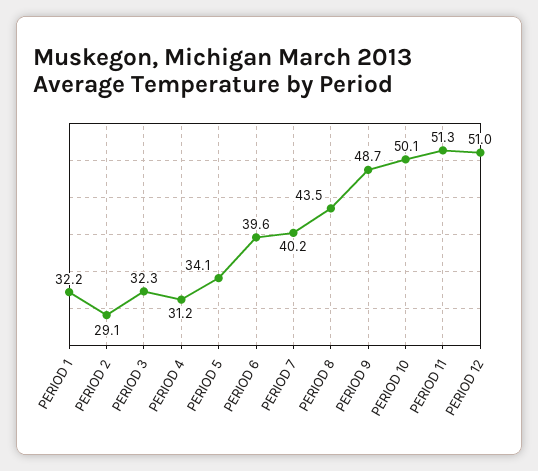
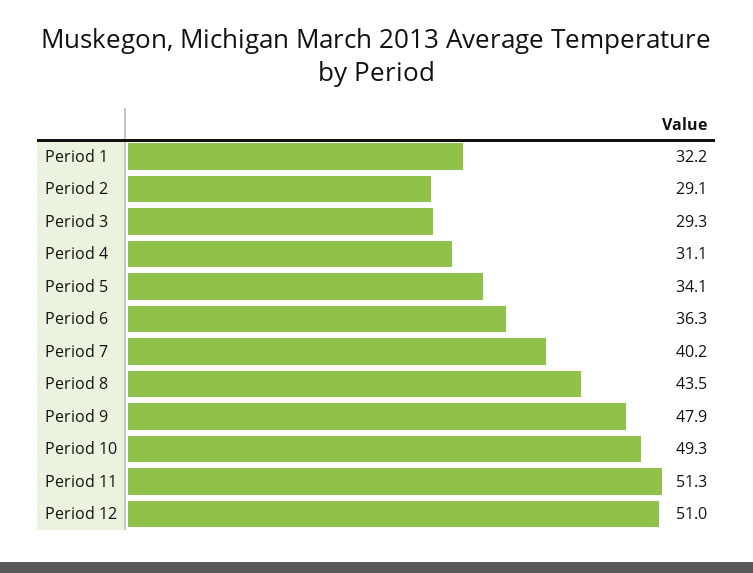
PERIOD 3: 32.3 -> 29.3
PERIOD 4: 31.2 -> 31.1
PERIOD 6: 39.6 -> 36.3
PERIOD 9: 48.7 -> 47.9
PERIOD 10: 50.1 -> 49.3

